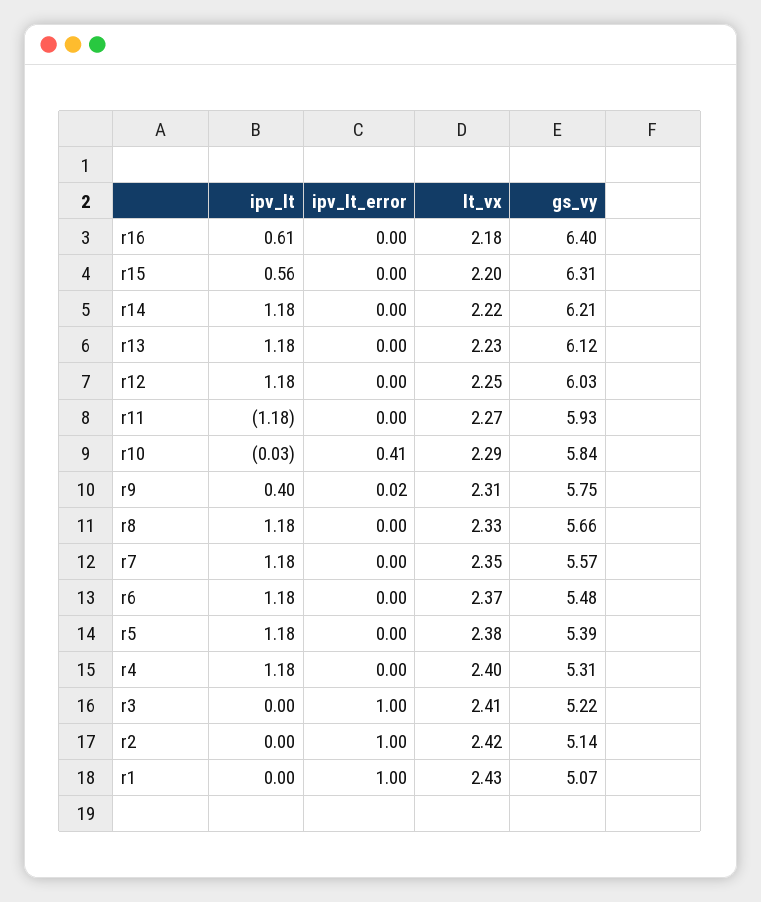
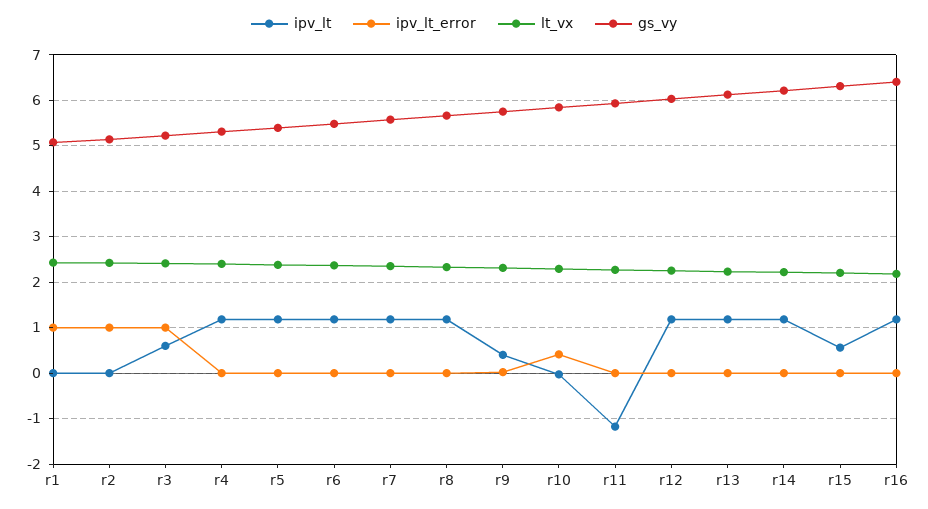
ipv_lt, r16: 0.61 -> 1.2
ipv_lt, r3: 0 -> 0.6

